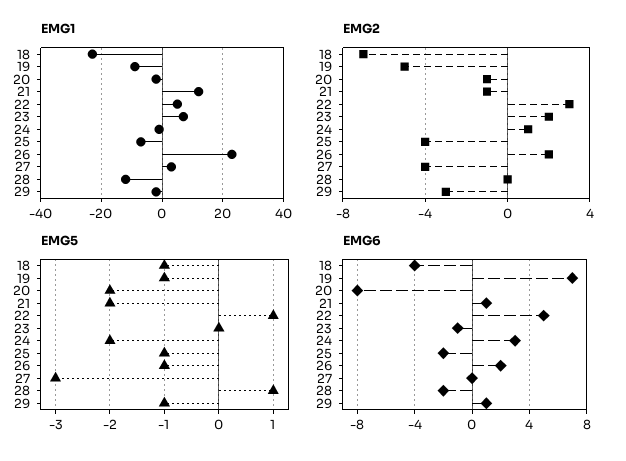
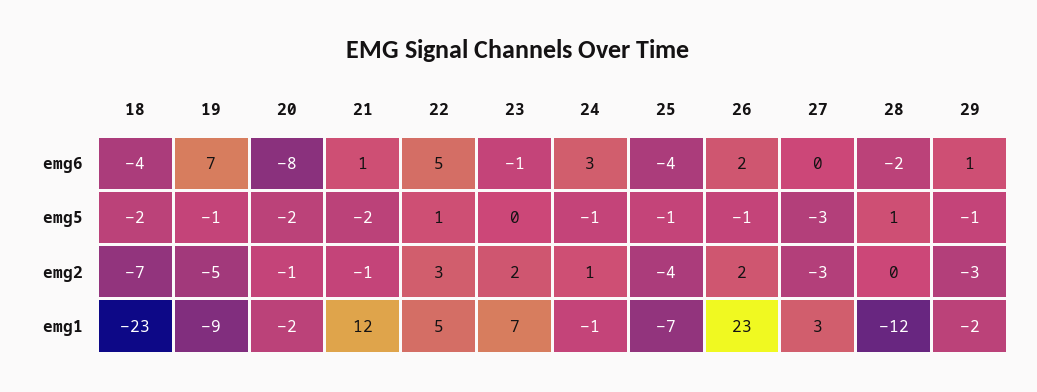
EMG2, 27: -4 -> -3
EMG5, 18: -1 -> -2
EMG5, 24: -2 -> -1
EMG6, 25: -2 -> -4

